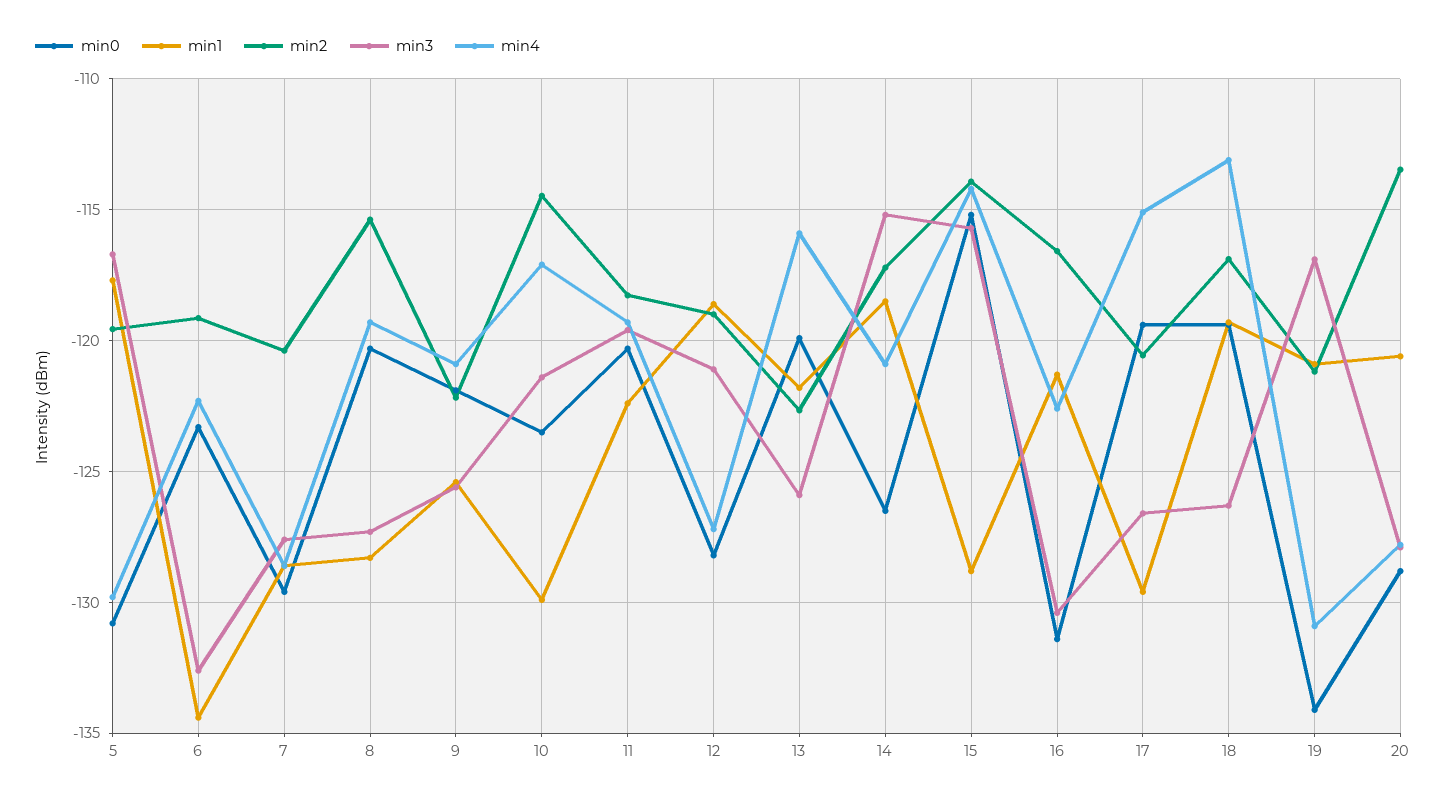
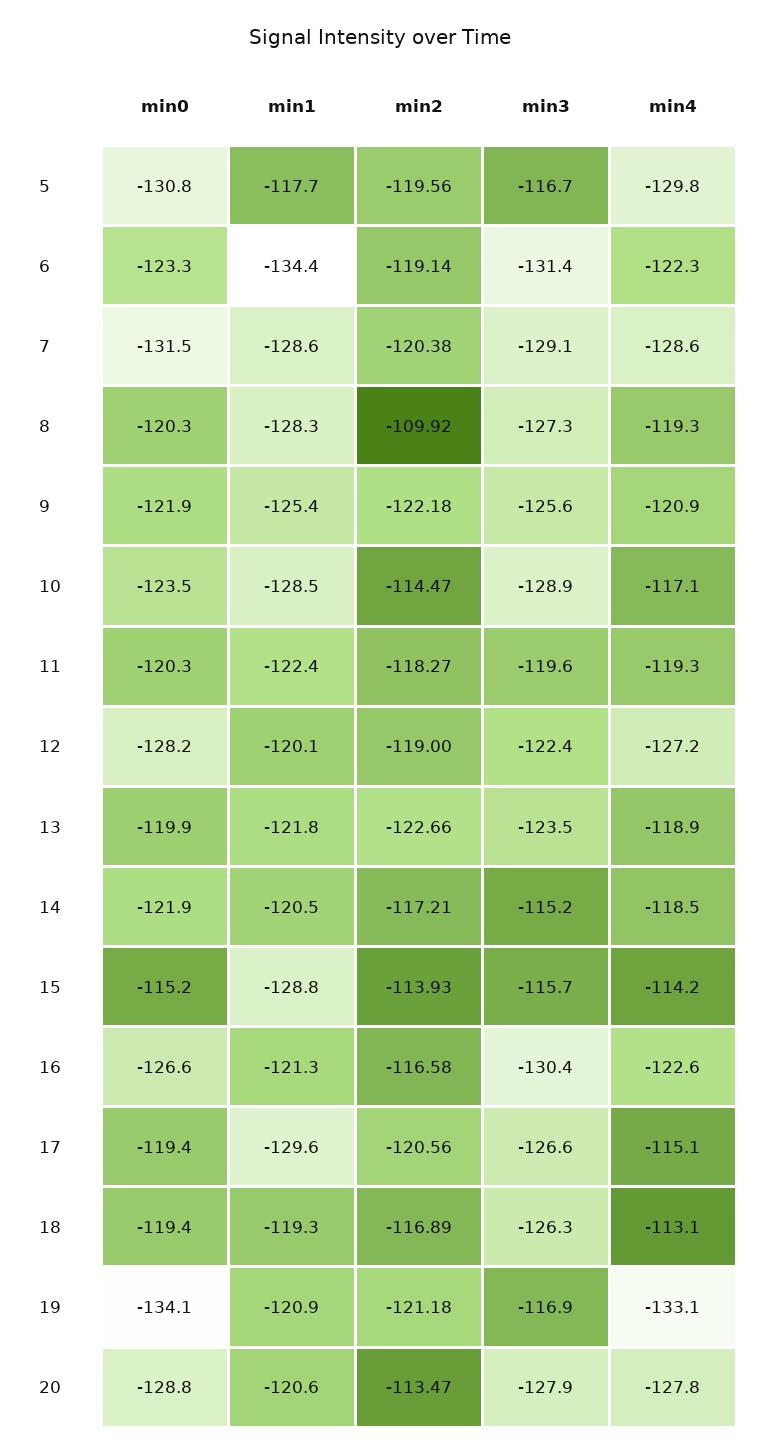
min3, 6: -132.5 -> -131.4
min0, 7: -129.5 -> -131.5
min3, 7: -127.5 -> -129.1
min2, 8: -115.5 -> -109.92
min1, 10: -130 -> -128.5
min3, 10: -121.5 -> -128.9
min1, 12: -118.5 -> -120.1
min3, 12: -121 -> -122.4
min3, 13: -126 -> -123.5
min4, 13: -116 -> -118.9
min0, 14: -126.5 -> -121.9
min1, 14: -118.5 -> -120.5
min4, 14: -121 -> -118.5
min0, 16: -131.5 -> -126.6
min4, 19: -131 -> -133.1

